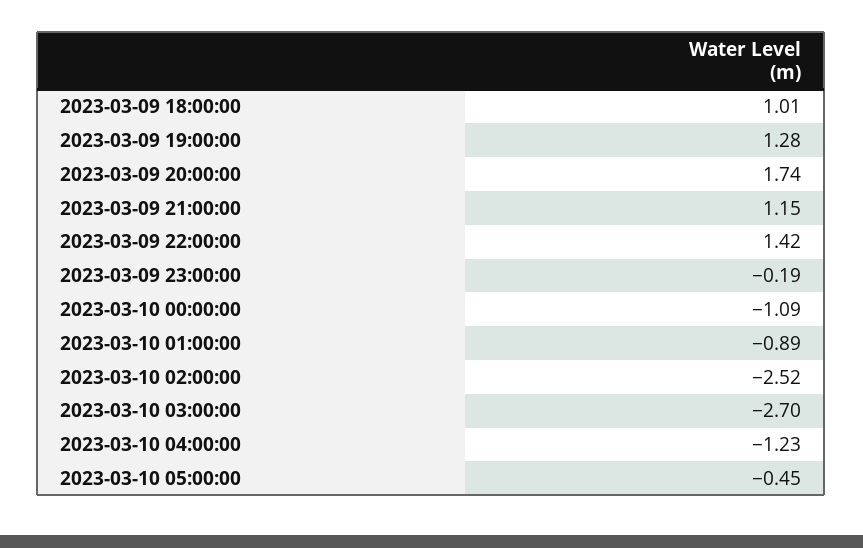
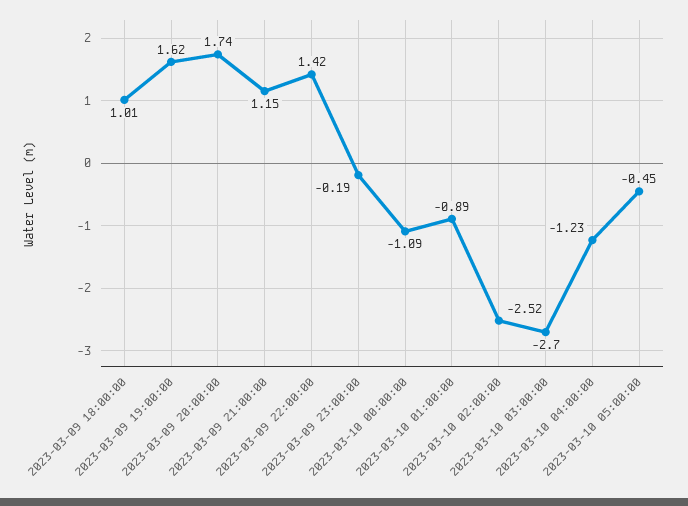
2023-03-09 19:00:00: 1.28 -> 1.62

